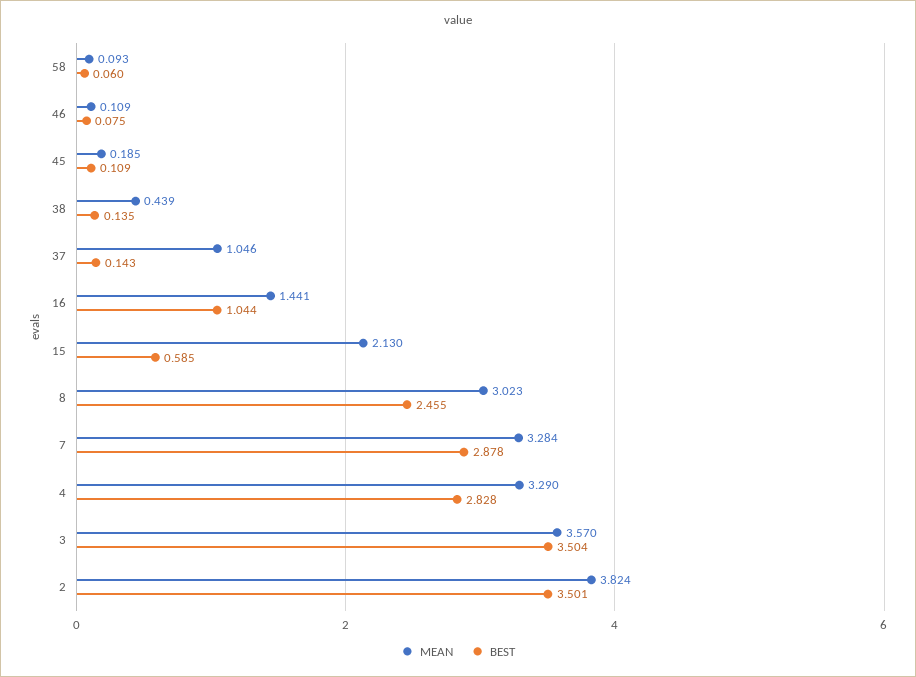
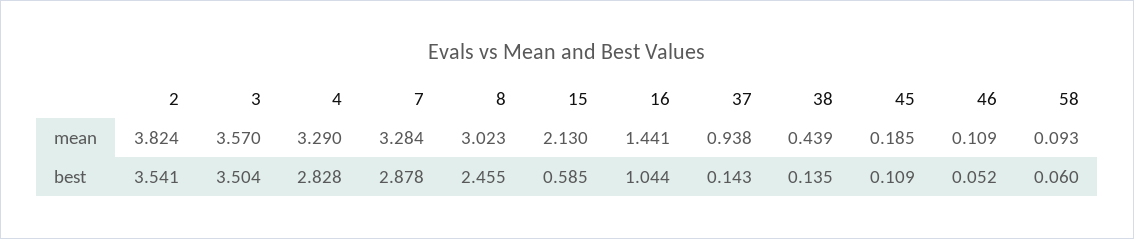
BEST, 46: 0.075 -> 0.052
MEAN, 37: 1.046 -> 0.938
BEST, 2: 3.501 -> 3.541

